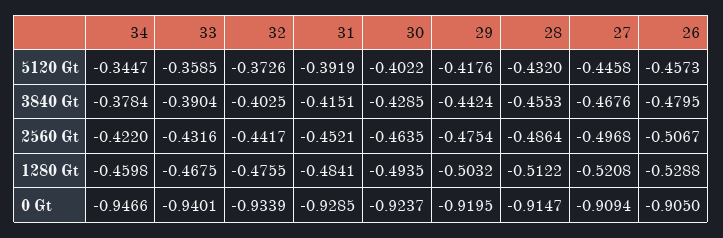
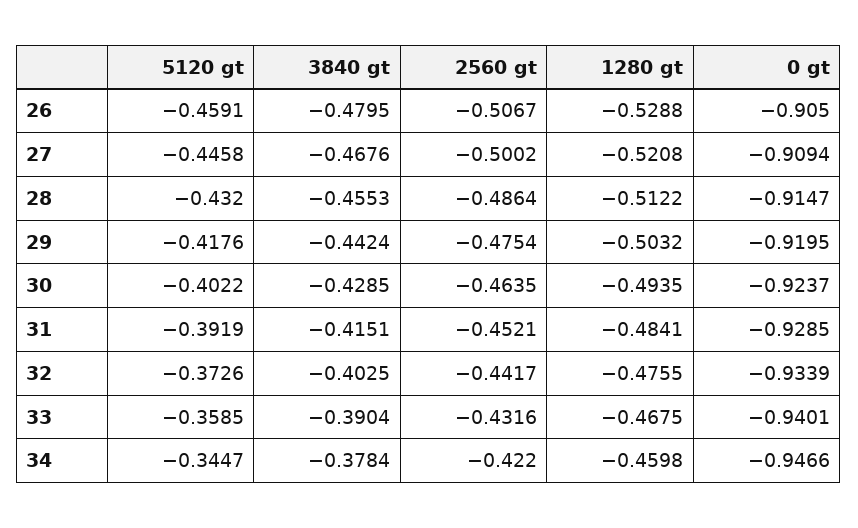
26, 5120 Gt: -0.4573 -> -0.4591
27, 2560 Gt: -0.4968 -> -0.5002

